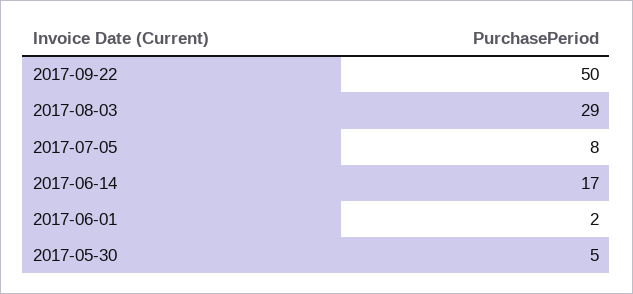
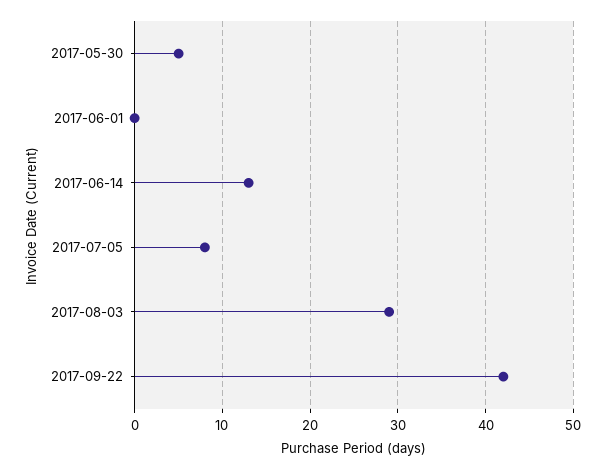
2017-09-22: 50 -> 42
2017-06-14: 17 -> 13
2017-06-01: 2 -> 0

